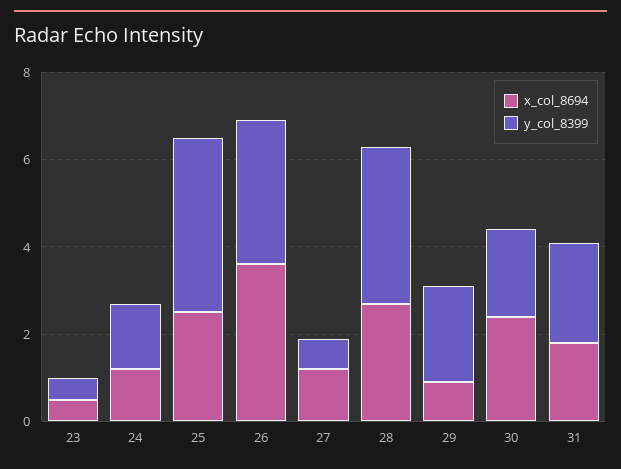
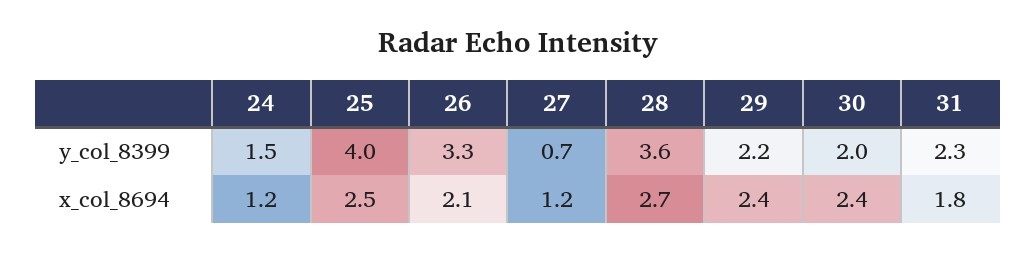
x_col_8694, 23: 0.5 -> none
y_col_8399, 23: 0.5 -> none
x_col_8694, 26: 3.5 -> 2.1
x_col_8694, 29: 1 -> 2.4

